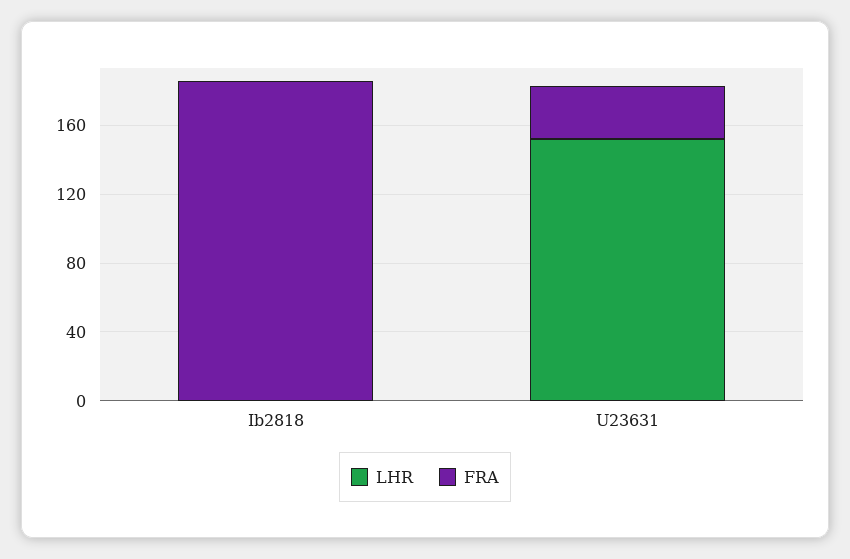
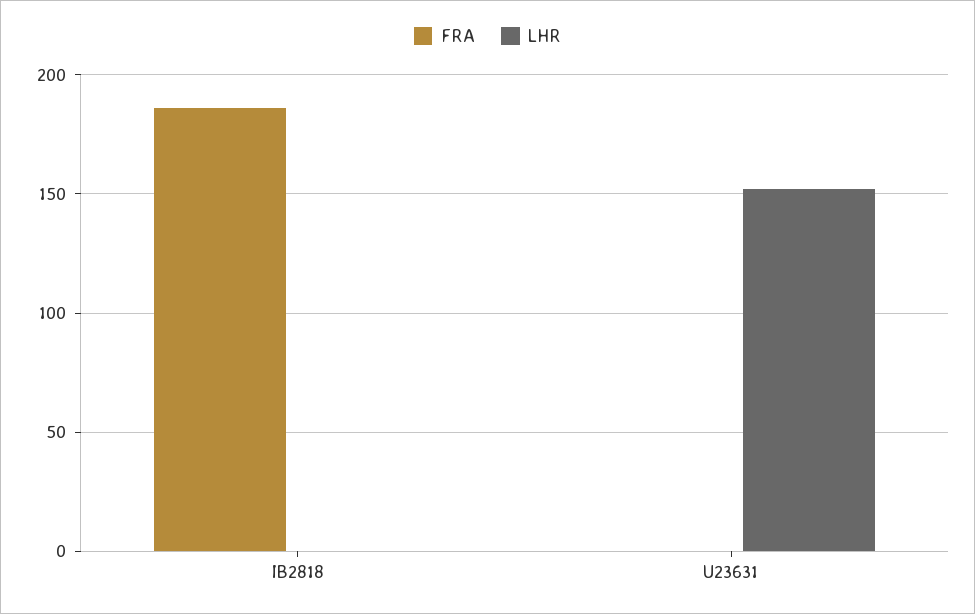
FRA, U23631: 30 -> 0

